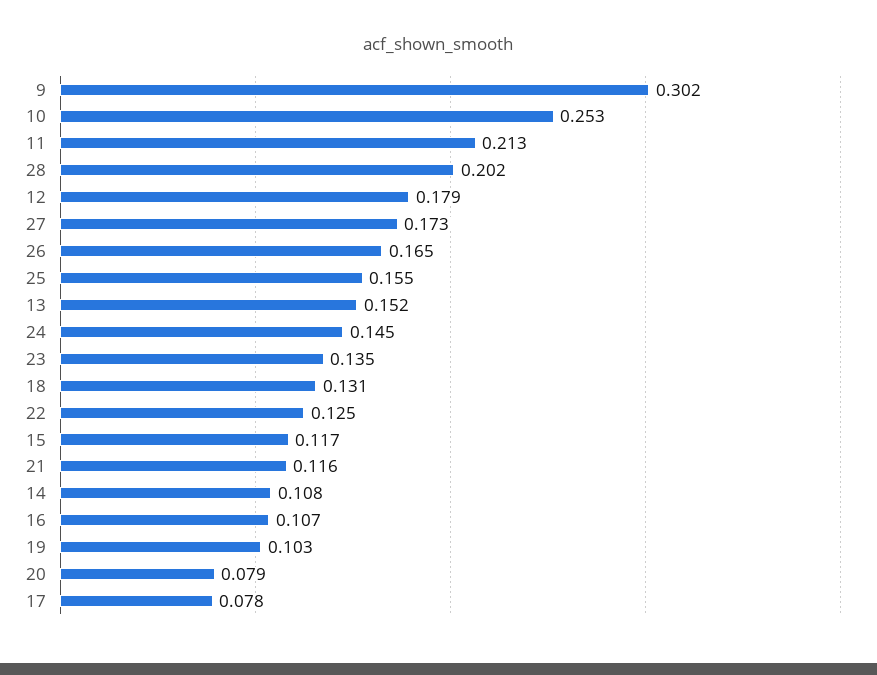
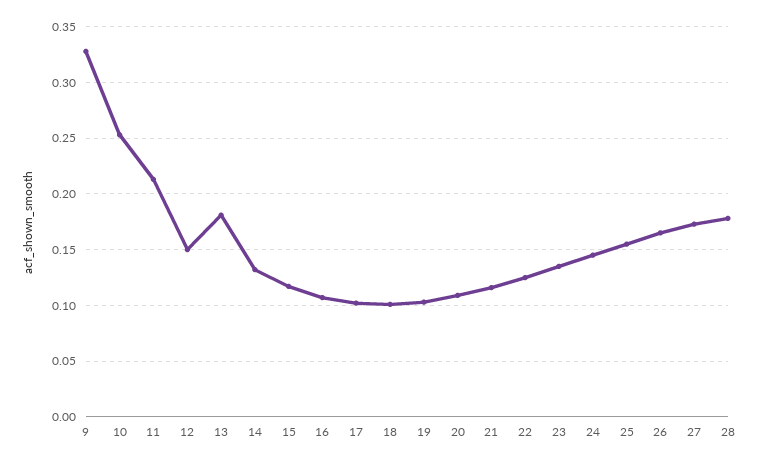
9: 0.302 -> 0.33
28: 0.202 -> 0.18
12: 0.179 -> 0.15
13: 0.152 -> 0.18
18: 0.131 -> 0.1
14: 0.108 -> 0.13
20: 0.079 -> 0.11
17: 0.078 -> 0.1

